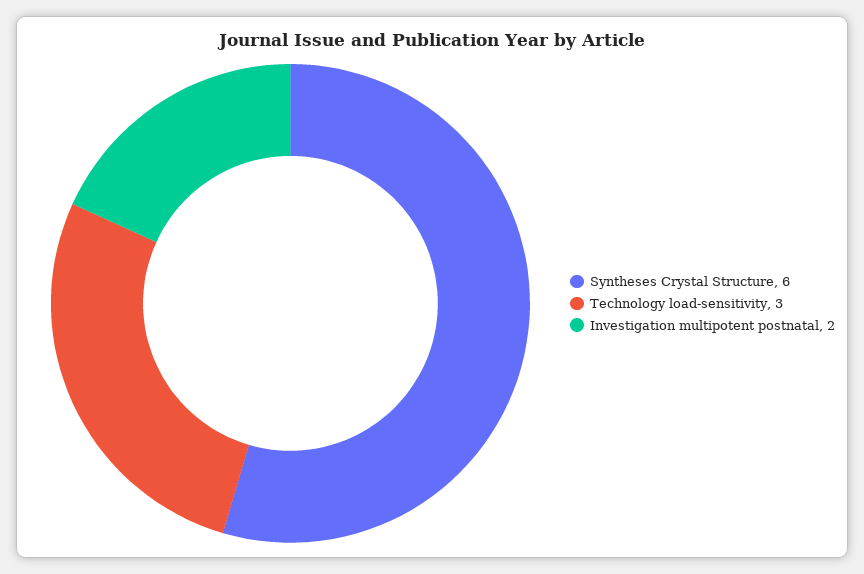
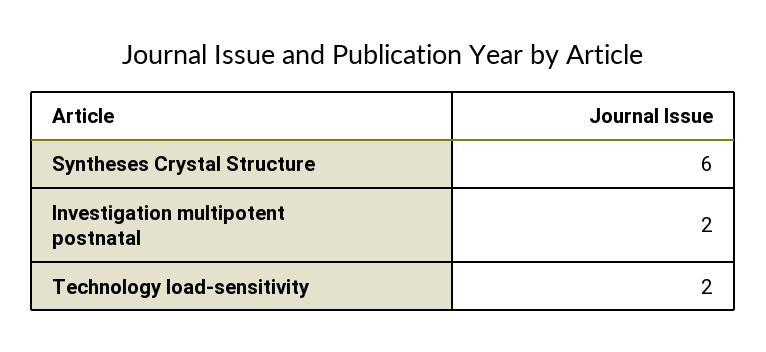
Technology load-sensitivity: 3 -> 2

